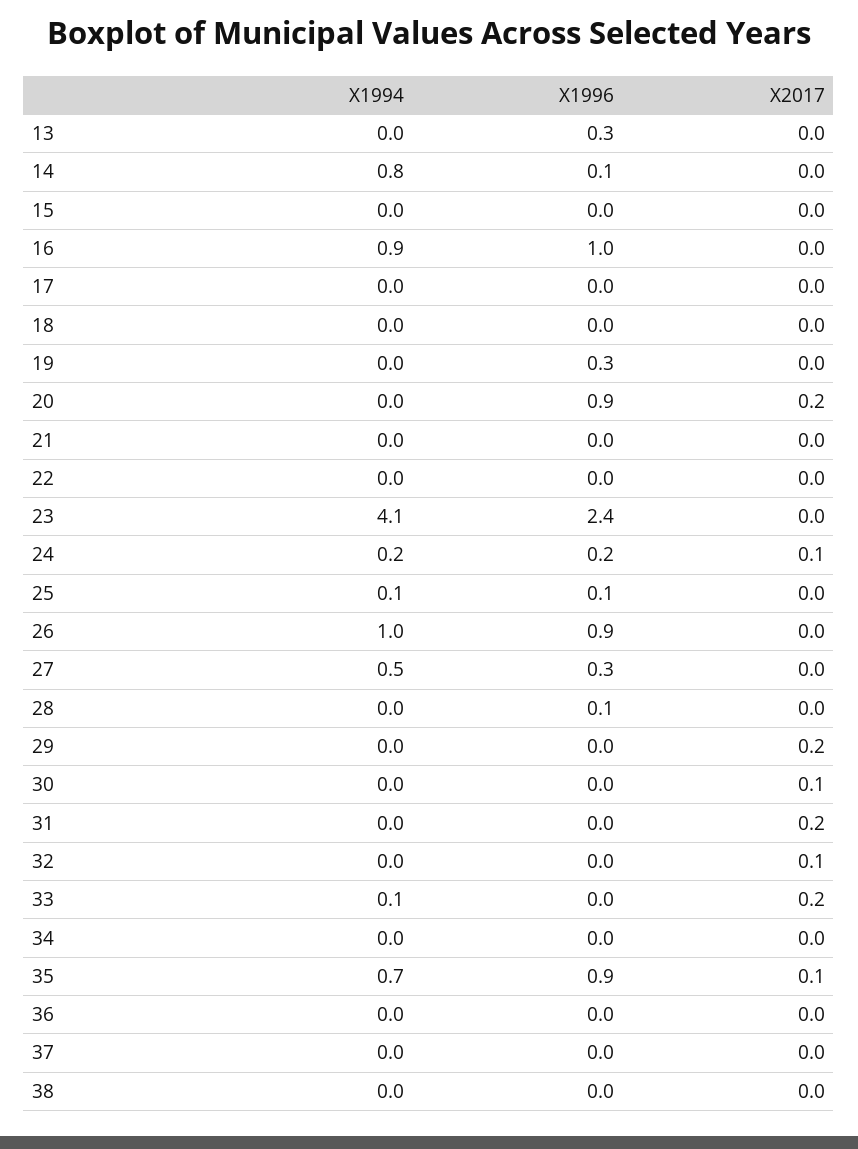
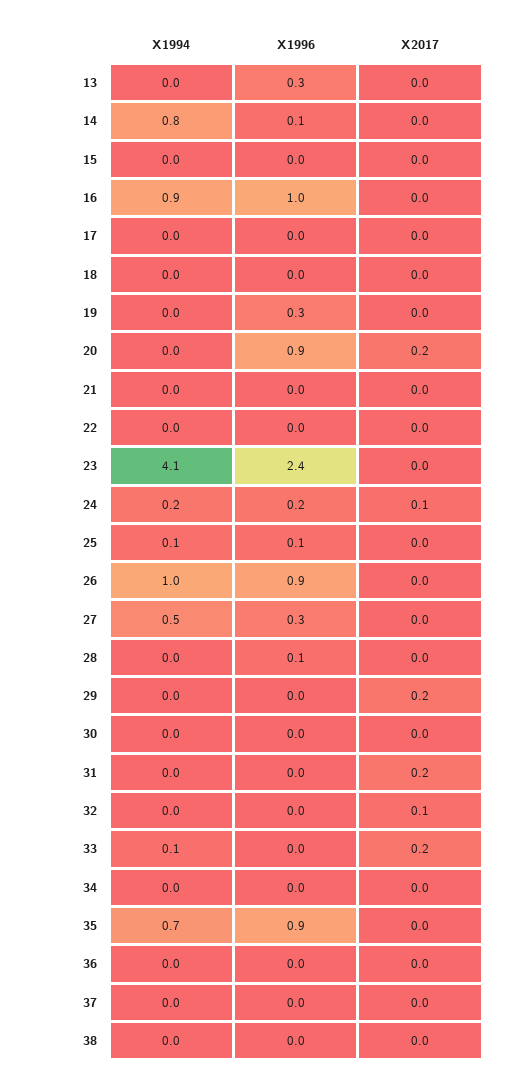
X2017, 30: 0.1 -> 0
X2017, 35: 0.1 -> 0

